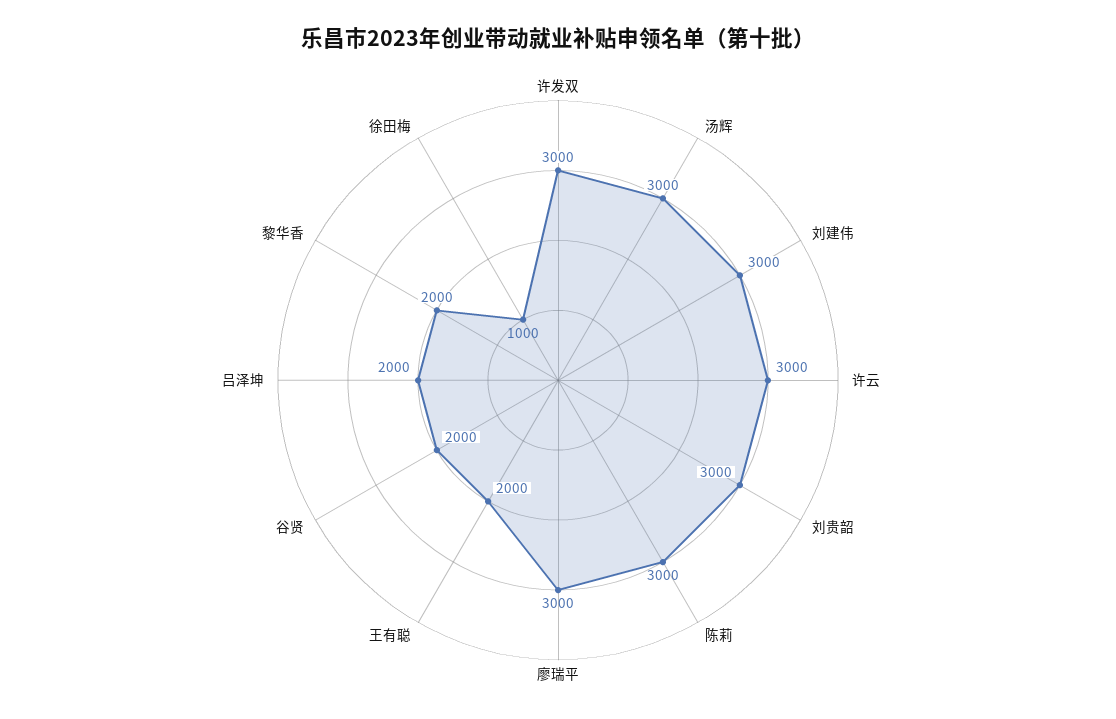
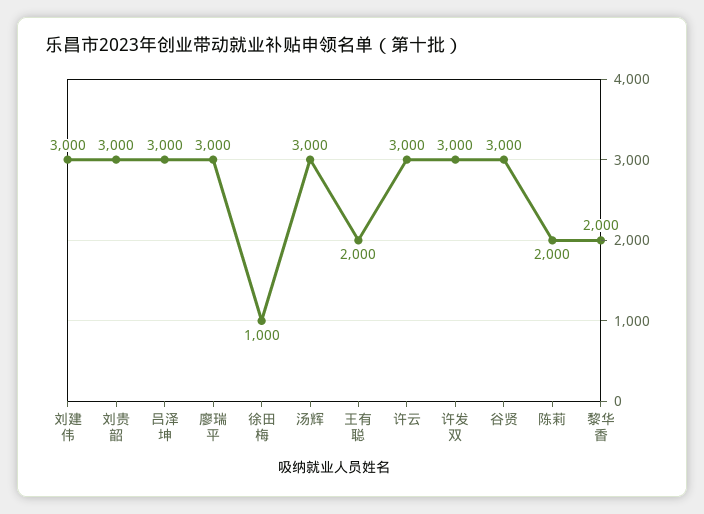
陈莉: 3000 -> 2000
谷贤: 2000 -> 3000
吕泽坤: 2000 -> 3000

